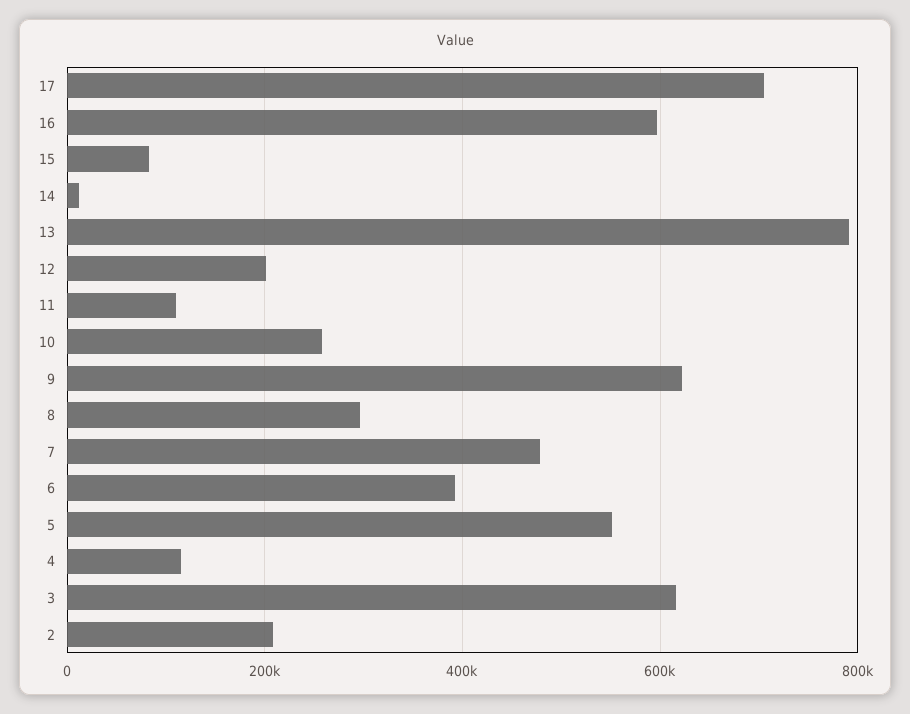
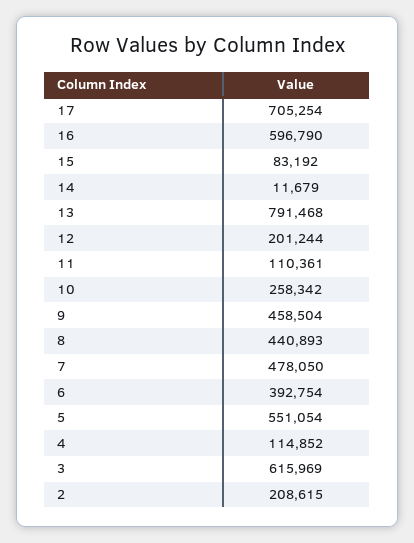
9: 620000 -> 458504
8: 300000 -> 440893

